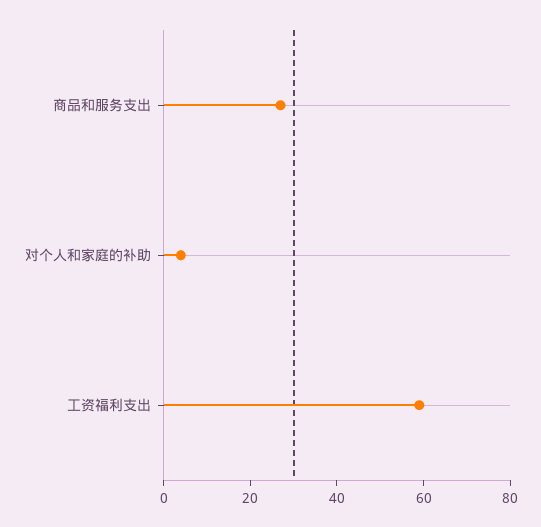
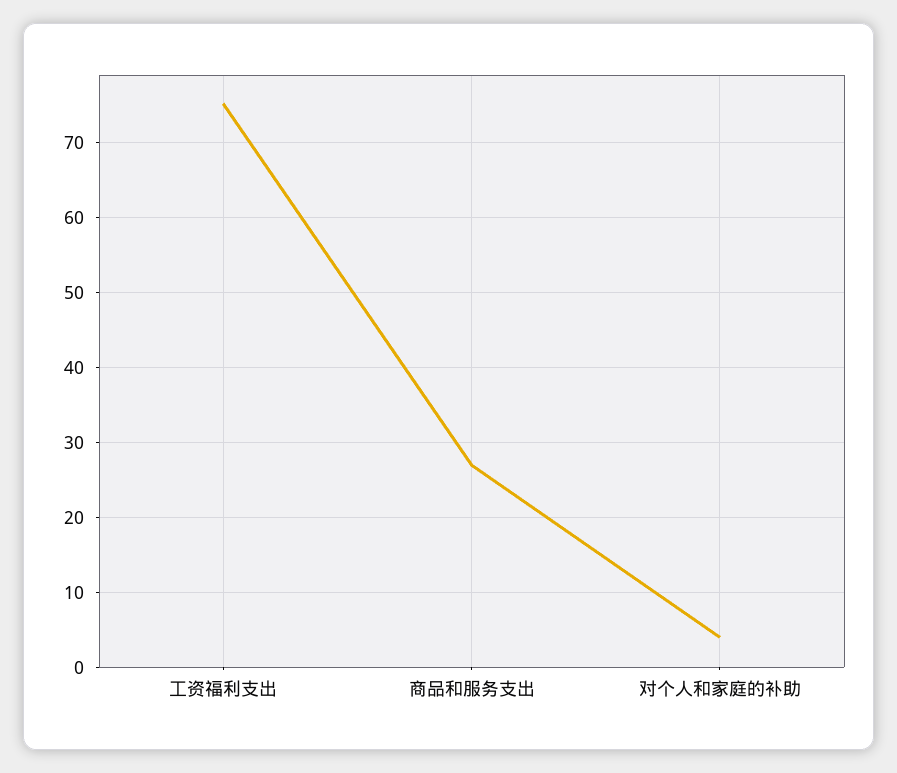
工资福利支出: 60 -> 75

